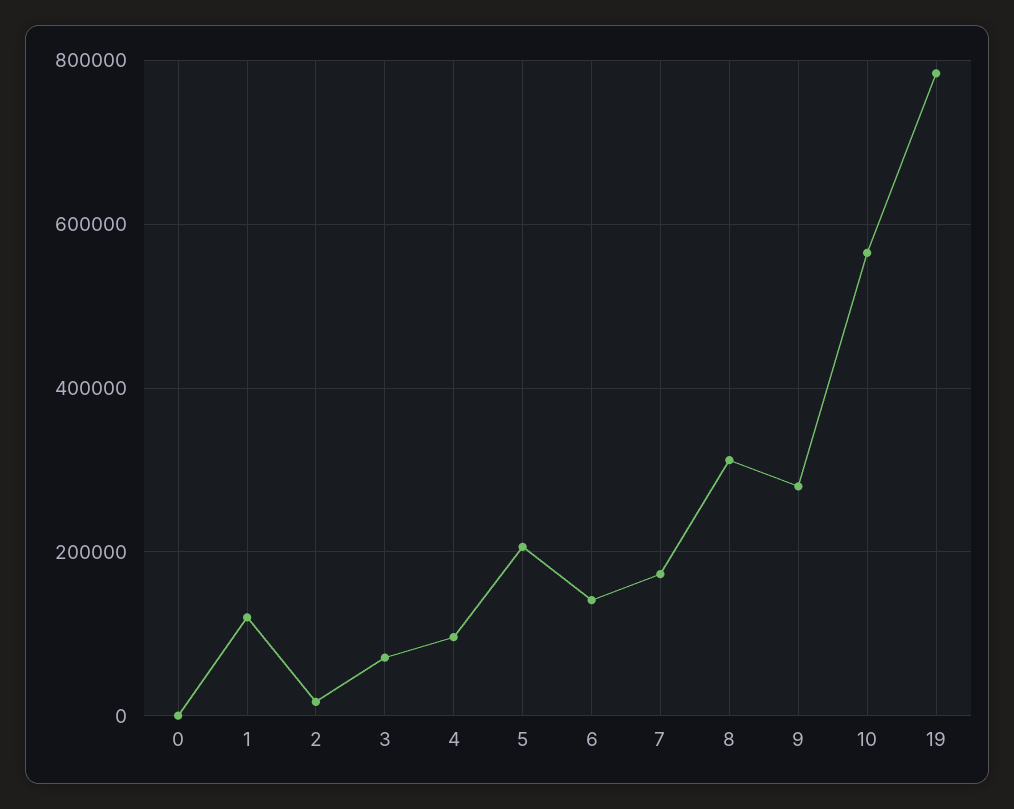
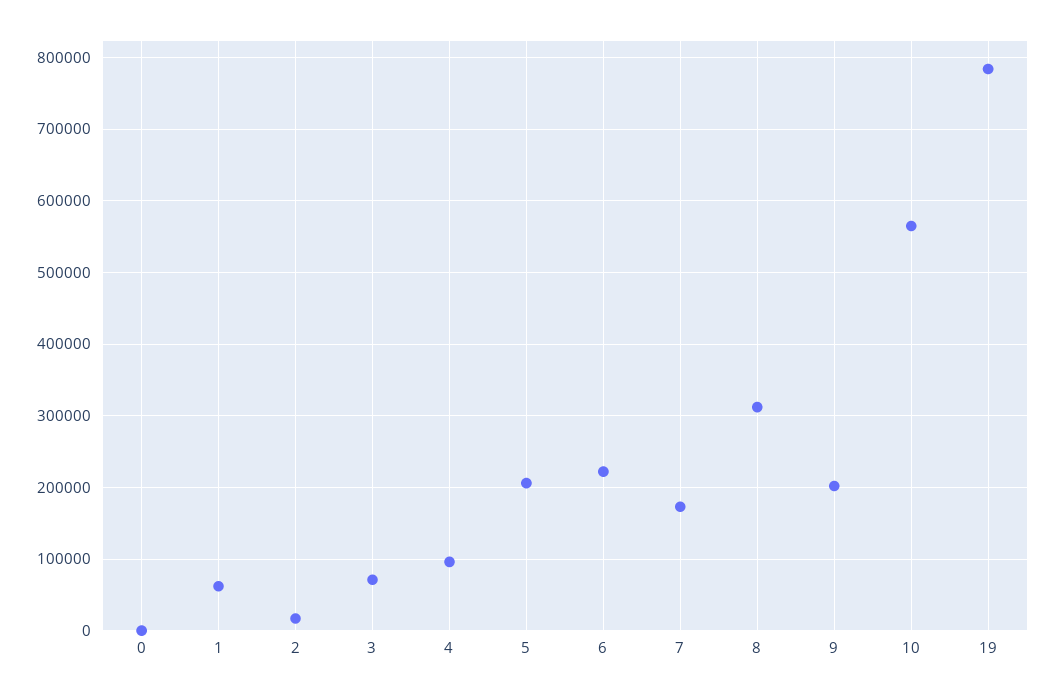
1: 120000 -> 60000
6: 140000 -> 220000
9: 280000 -> 200000

